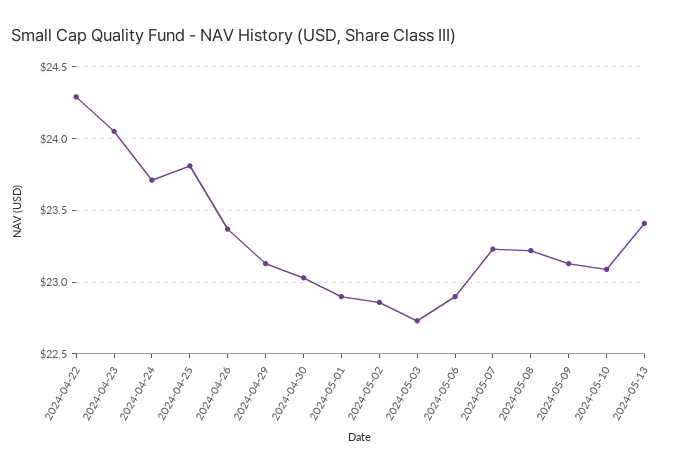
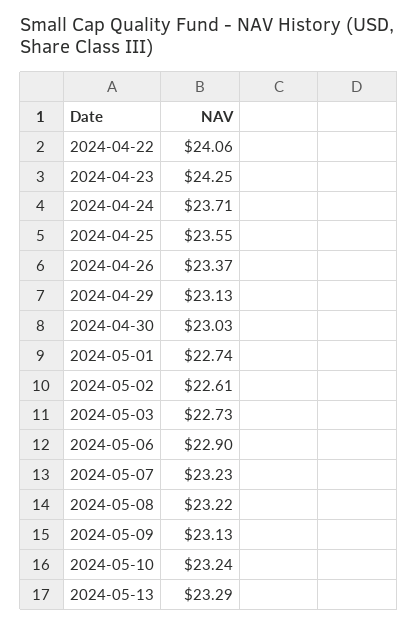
2024-04-22: 24.3 -> 24.06
2024-04-23: 24.05 -> 24.25
2024-04-25: 23.8 -> 23.55
2024-05-01: 22.9 -> 22.74
2024-05-02: 22.85 -> 22.61
2024-05-10: 23.1 -> 23.24
2024-05-13: 23.4 -> 23.29

